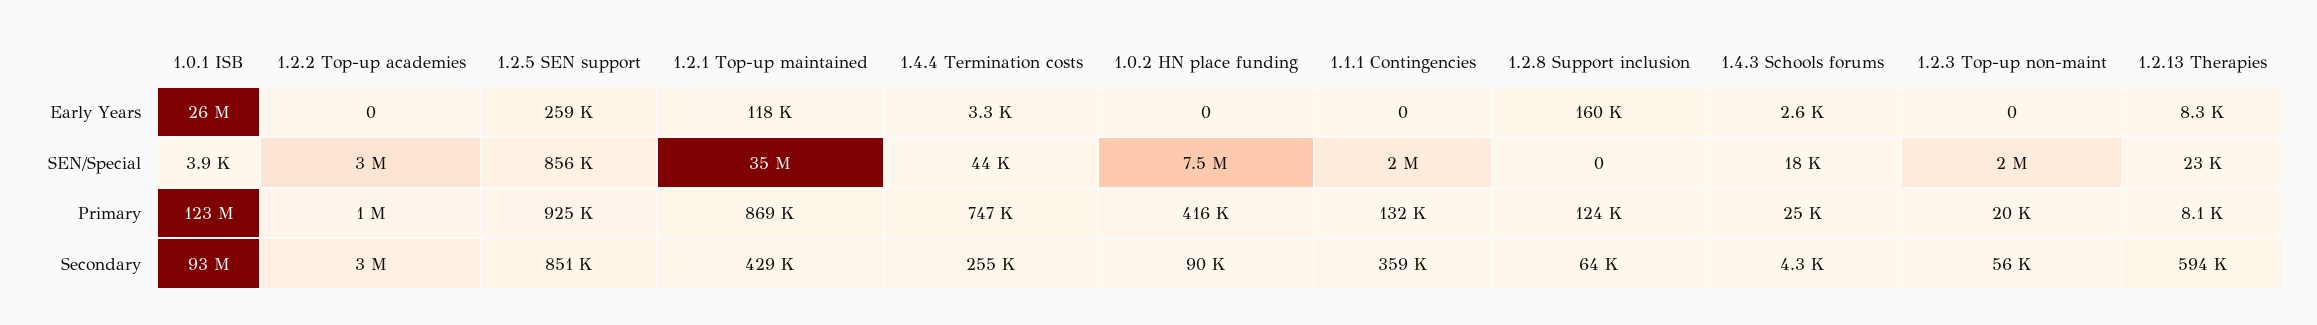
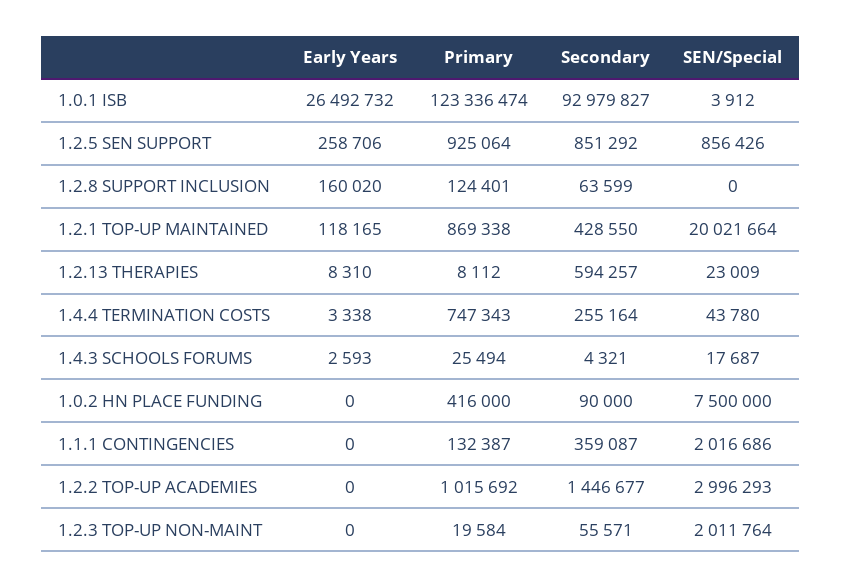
1.2.1 Top-up maintained, SEN/Special: 35000000 -> 20021664
1.2.2 Top-up academies, Secondary: 3000000 -> 1446677

